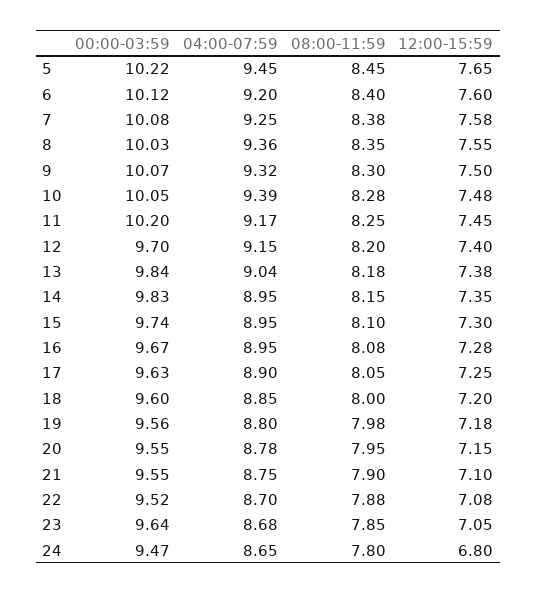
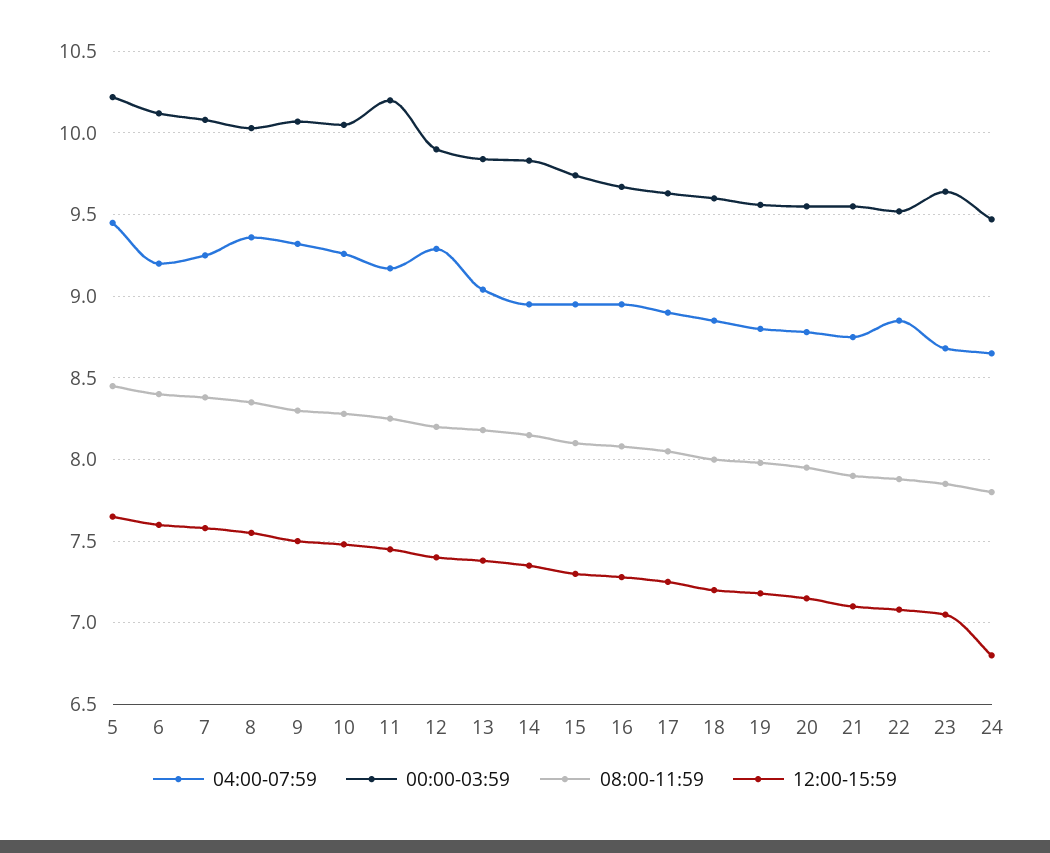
04:00-07:59, 10: 9.39 -> 9.25
00:00-03:59, 12: 9.7 -> 9.9
04:00-07:59, 12: 9.15 -> 9.3
04:00-07:59, 22: 8.7 -> 8.85

